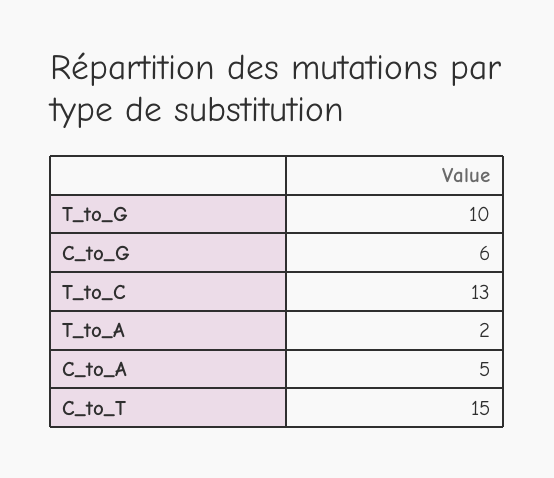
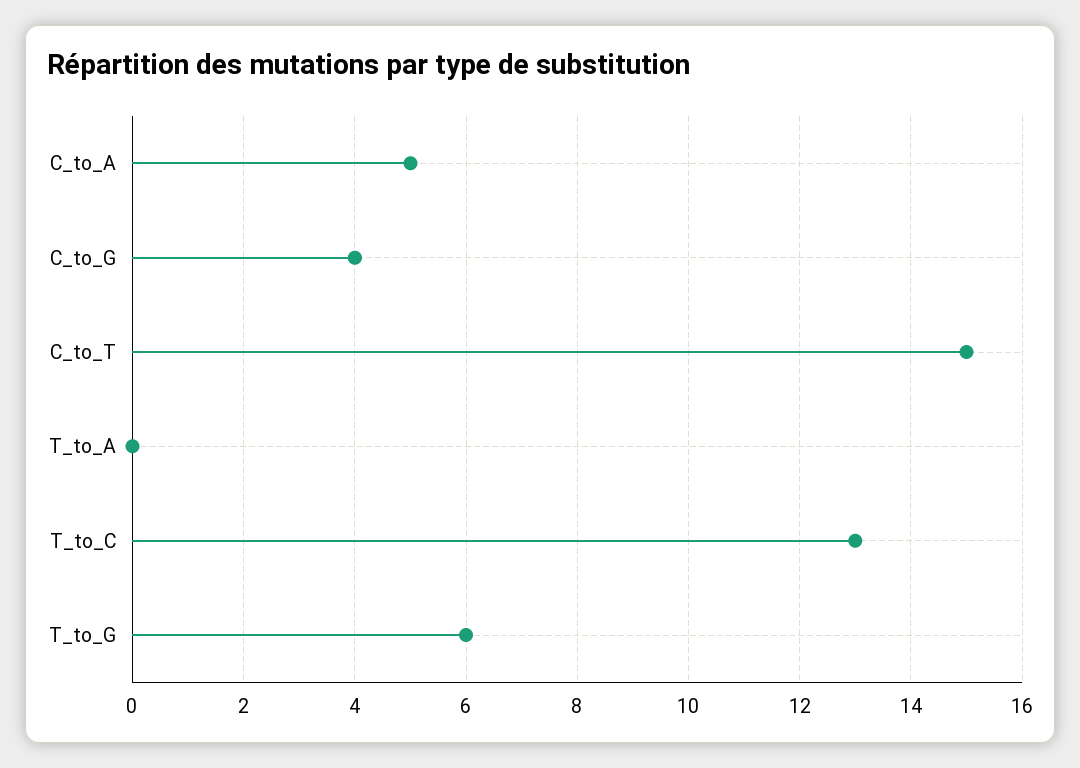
T_to_G: 10 -> 6
C_to_G: 6 -> 4
T_to_A: 2 -> 0

